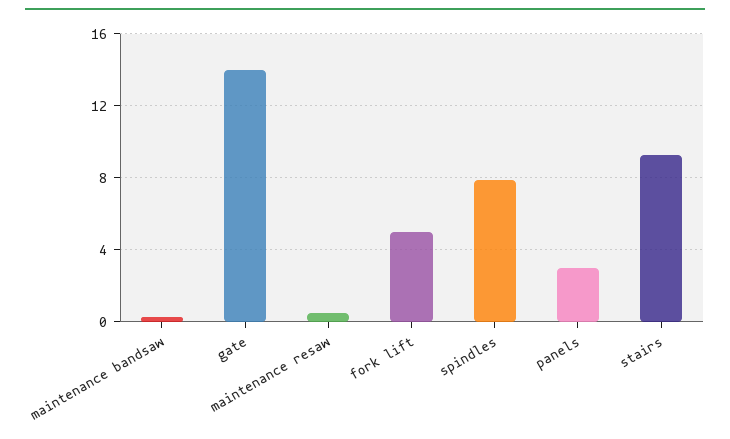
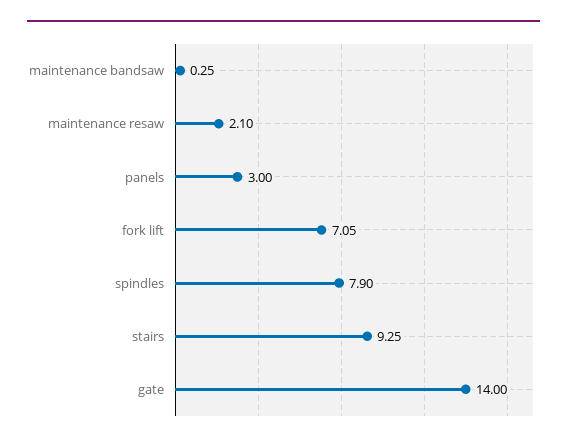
maintenance resaw: 0.5 -> 2.1
fork lift: 5 -> 7.05

